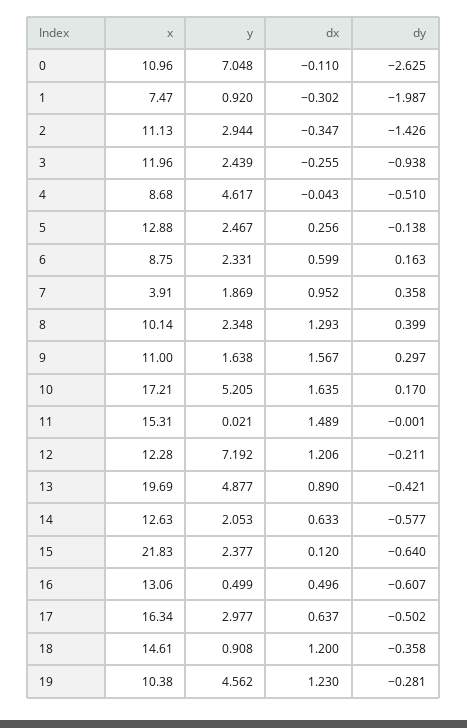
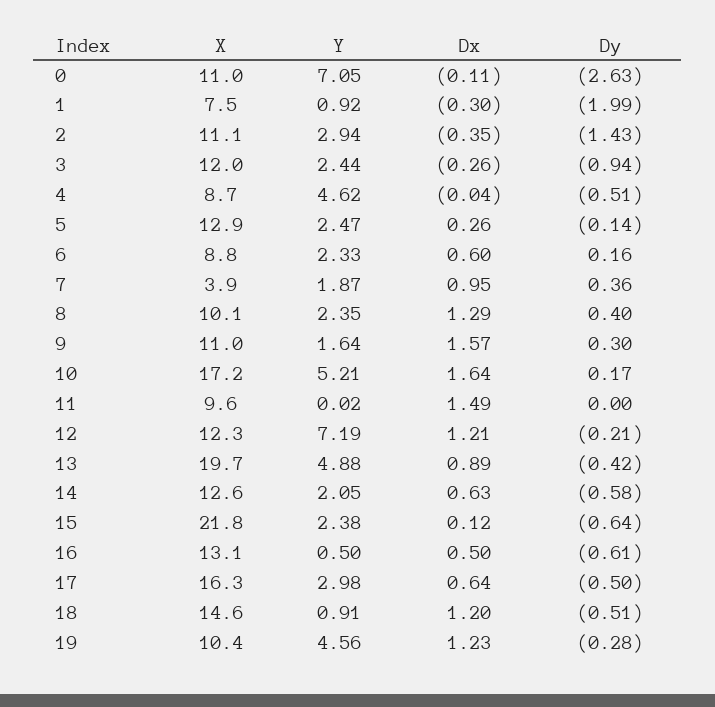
x, 11: 15.31 -> 9.6
dy, 18: -0.358 -> -0.51

